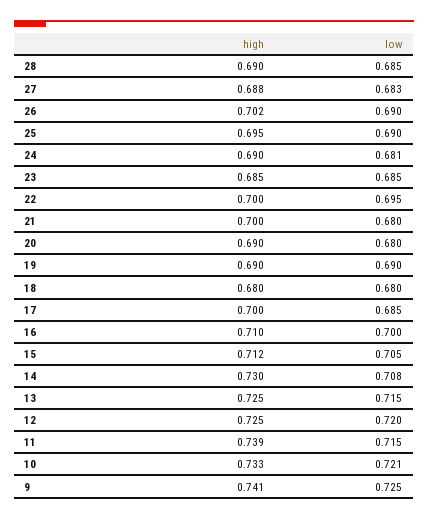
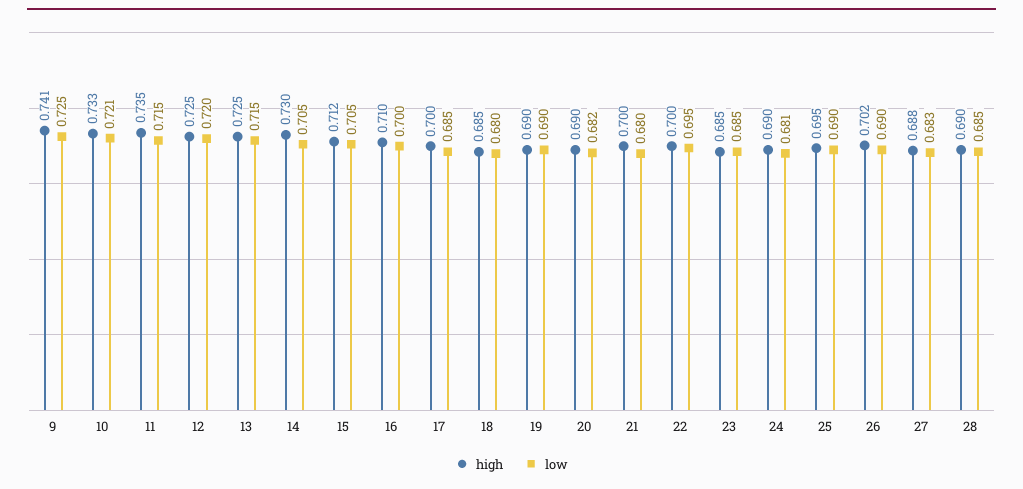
low, 20: 0.68 -> 0.682
high, 18: 0.68 -> 0.685
low, 14: 0.708 -> 0.705
high, 11: 0.739 -> 0.735

